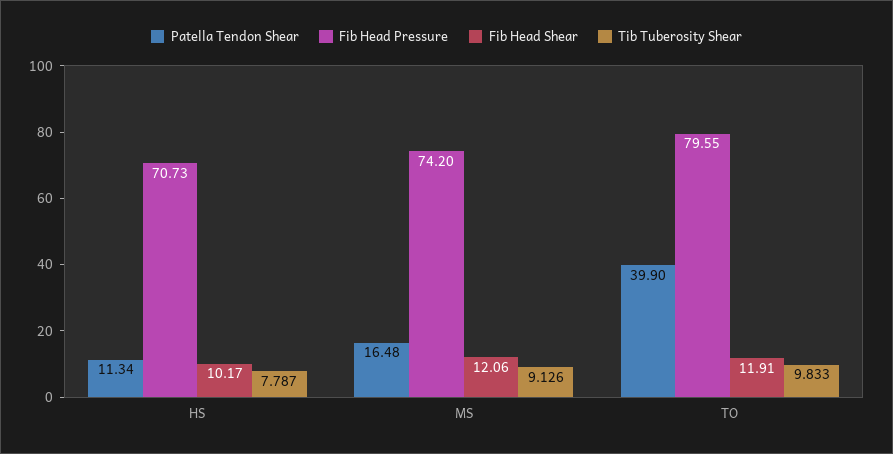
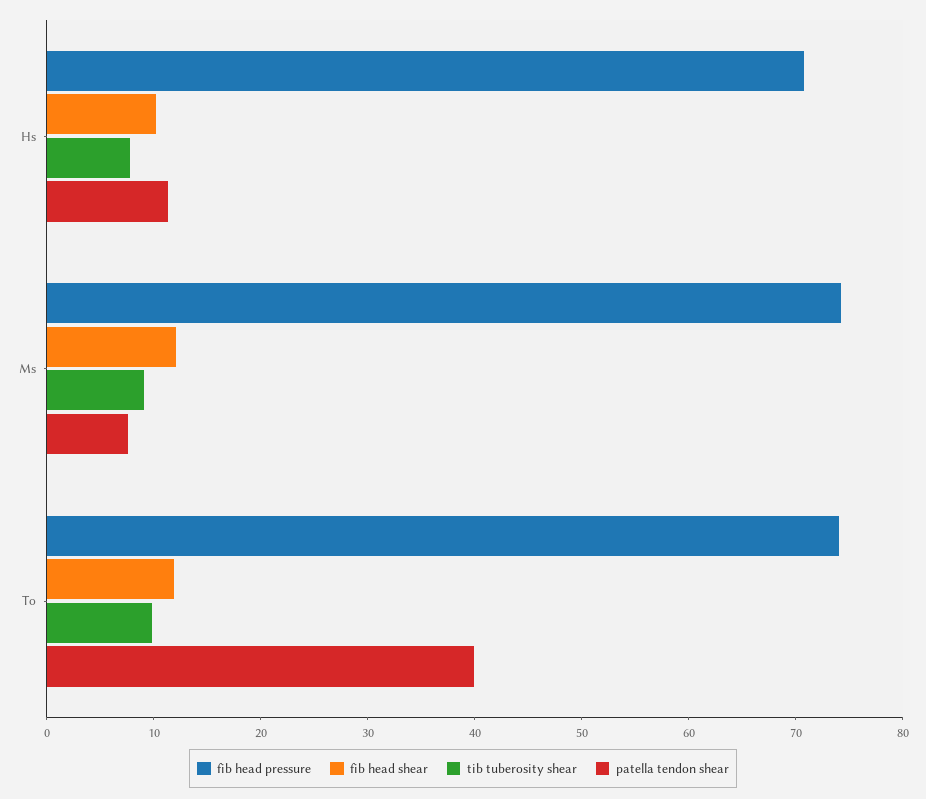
Patella Tendon Shear, MS: 16.48 -> 8
Fib Head Pressure, TO: 79.55 -> 74

